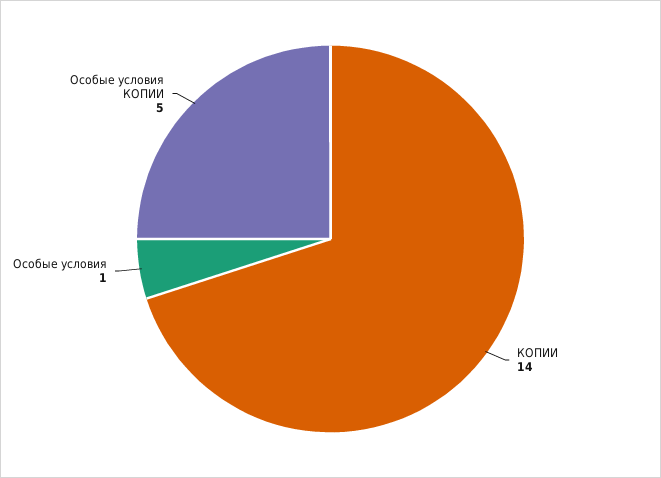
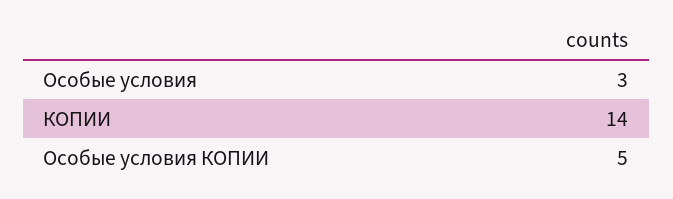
Особые условия: 1 -> 3

